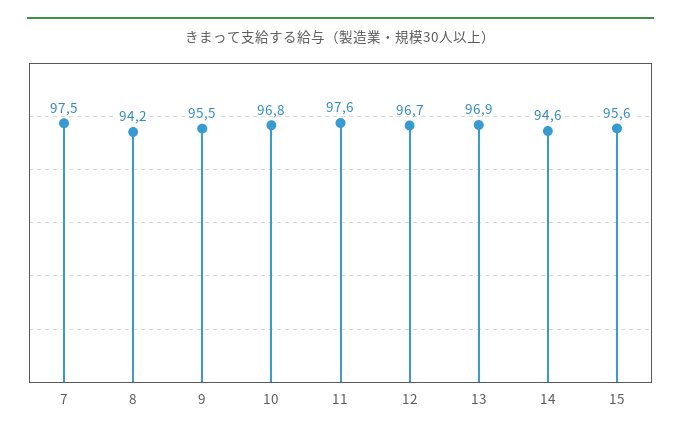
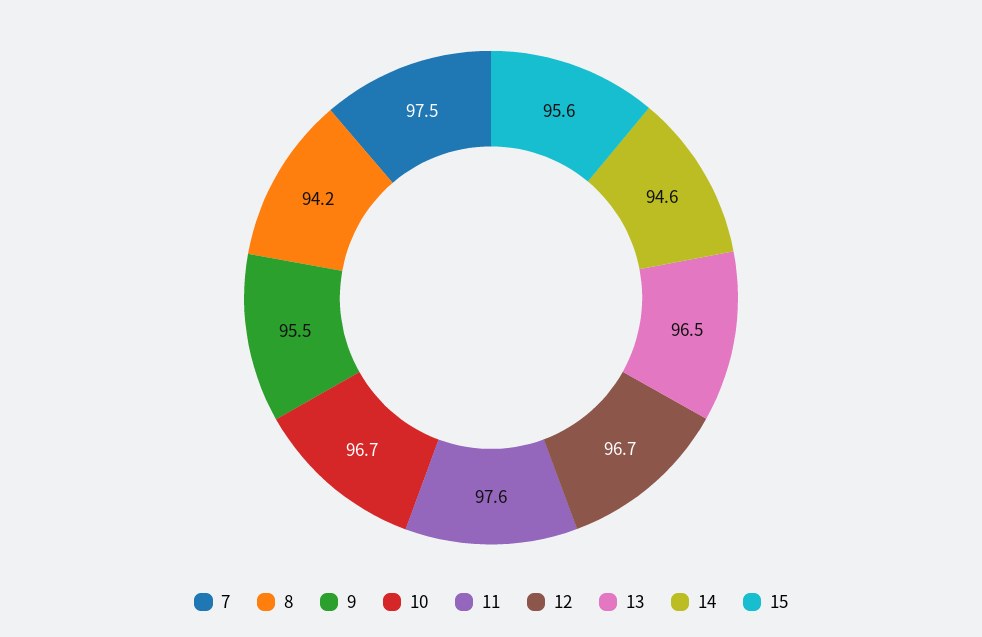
10: 96.8 -> 96.7
13: 96.9 -> 96.5

